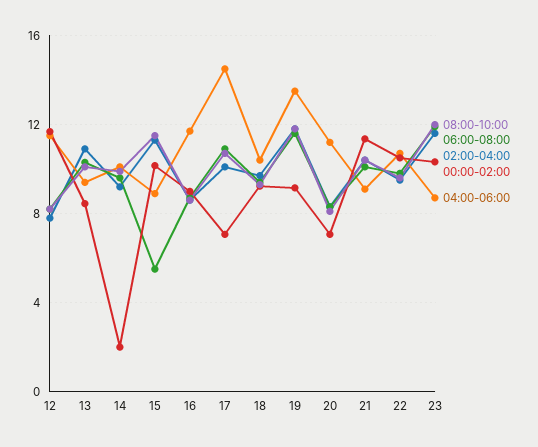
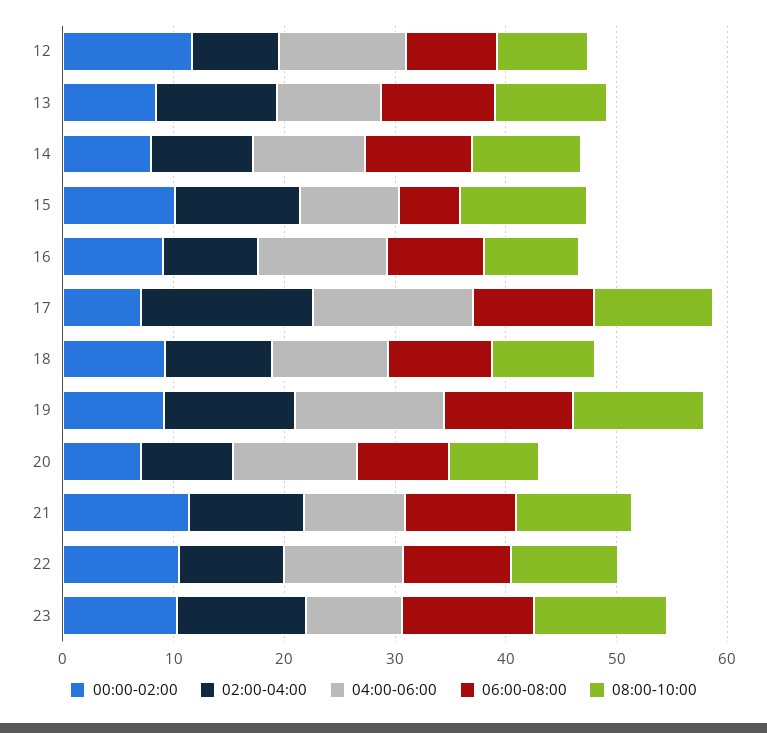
00:00-02:00, 14: 2 -> 8
02:00-04:00, 17: 10 -> 16

